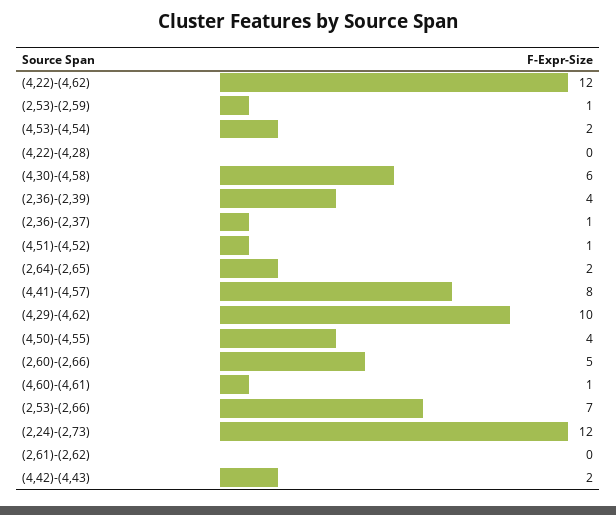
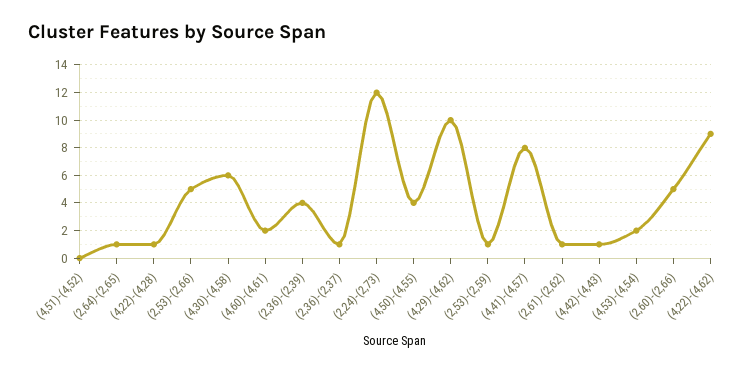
(4,22)-(4,62): 12 -> 9
(4,22)-(4,28): 0 -> 1
(4,51)-(4,52): 1 -> 0
(2,64)-(2,65): 2 -> 1
(4,60)-(4,61): 1 -> 2
(2,53)-(2,66): 7 -> 5
(2,61)-(2,62): 0 -> 1
(4,42)-(4,43): 2 -> 1

